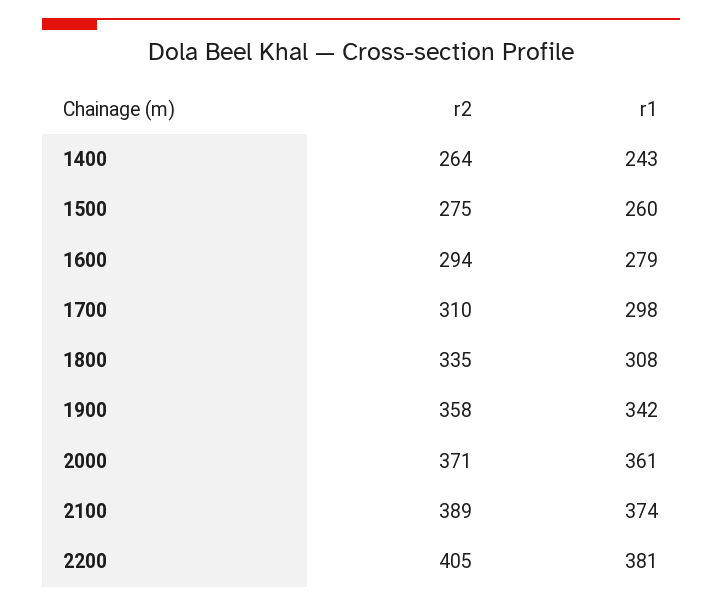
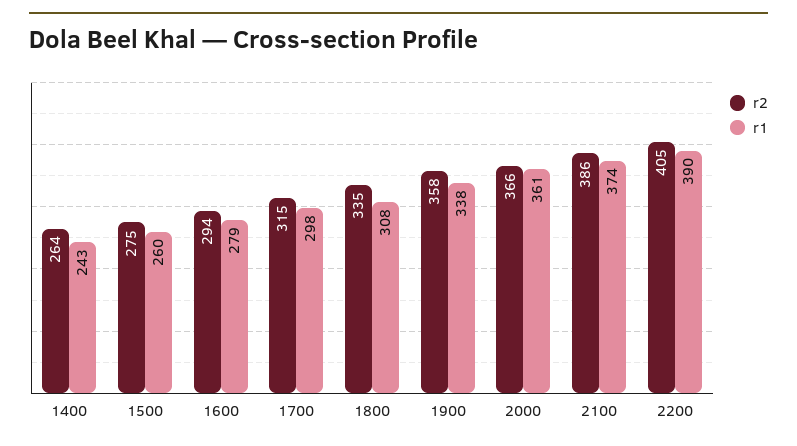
r2, 1700: 310 -> 315
r1, 1900: 342 -> 338
r2, 2000: 371 -> 366
r2, 2100: 389 -> 386
r1, 2200: 381 -> 390

